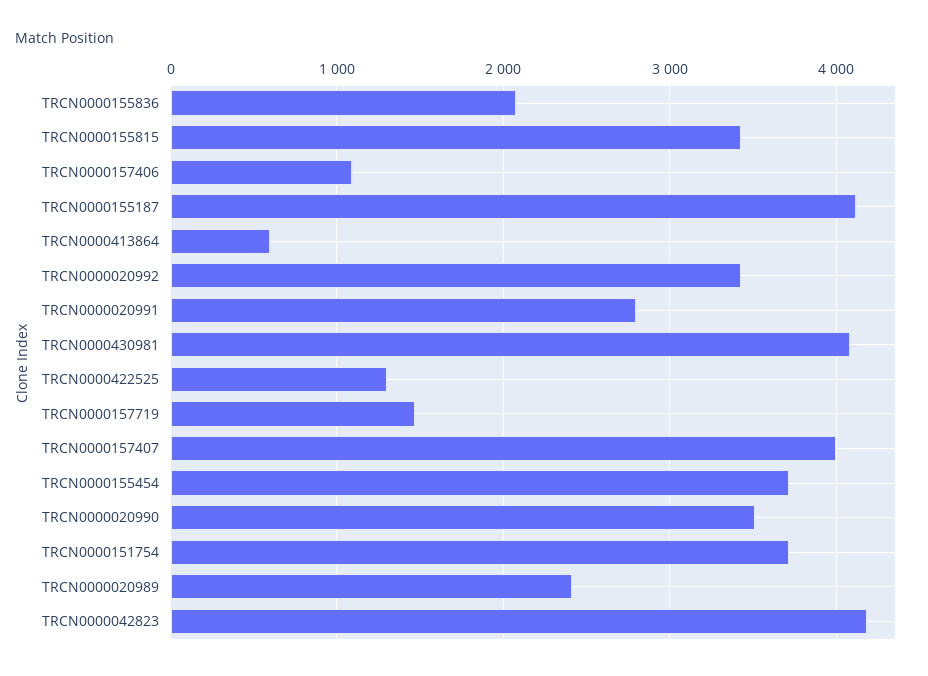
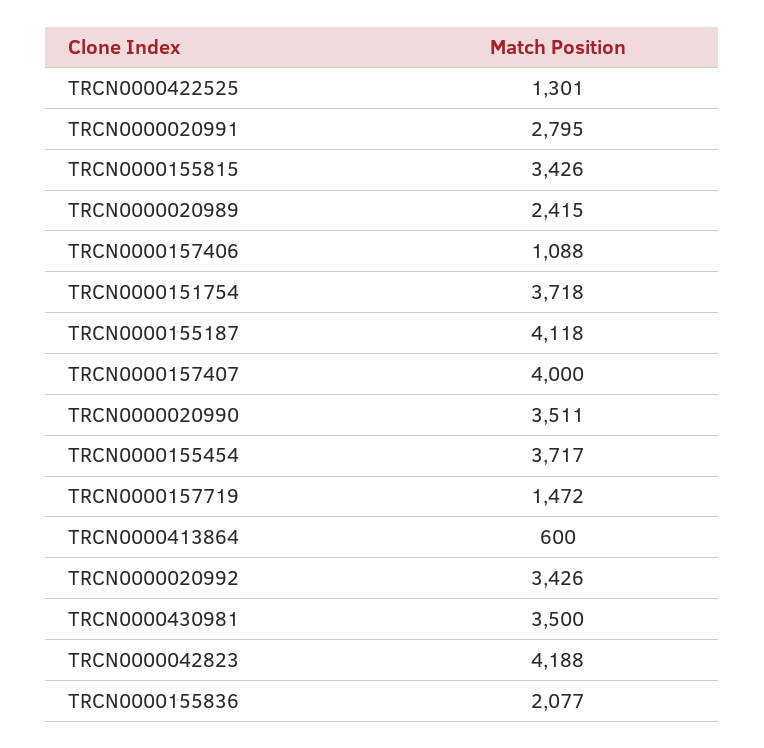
TRCN0000430981: 4100 -> 3500

